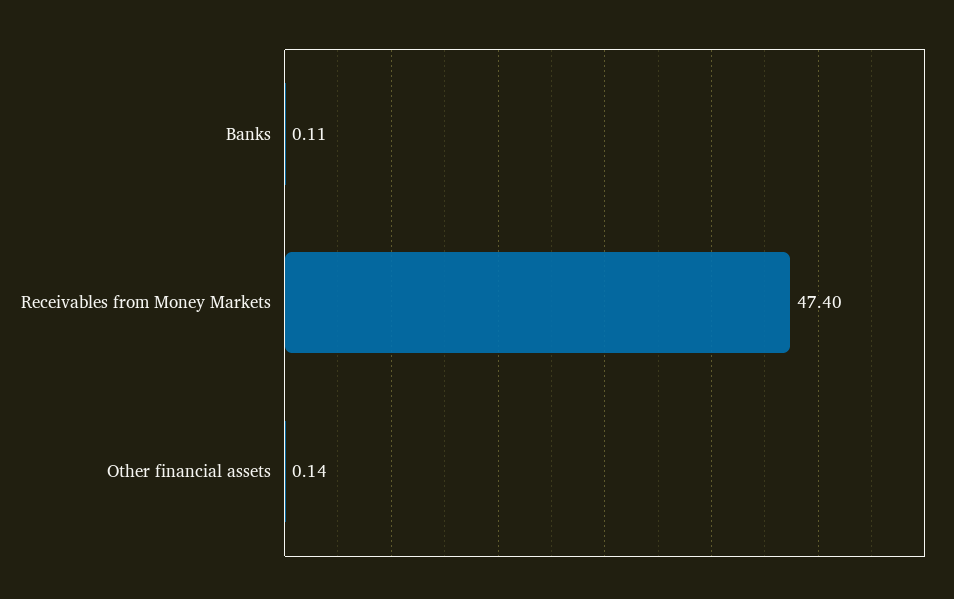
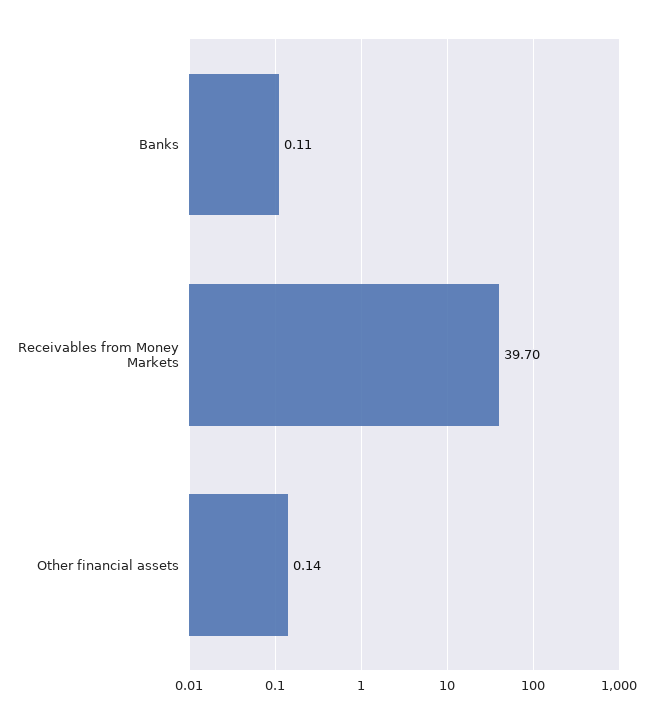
Receivables from Money Markets: 47.4 -> 39.7

